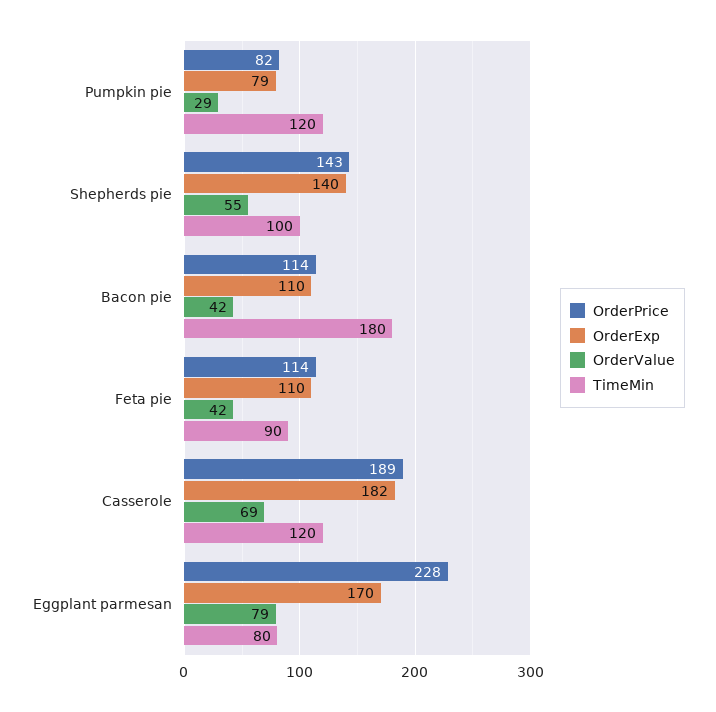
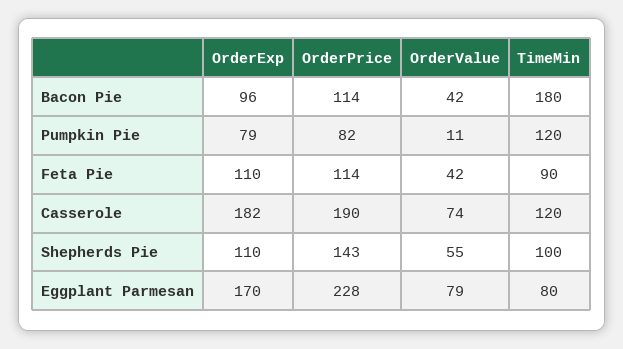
OrderValue, Pumpkin pie: 29 -> 11
OrderExp, Shepherds pie: 140 -> 110
OrderExp, Bacon pie: 110 -> 96
OrderPrice, Casserole: 189 -> 190
OrderValue, Casserole: 69 -> 74

